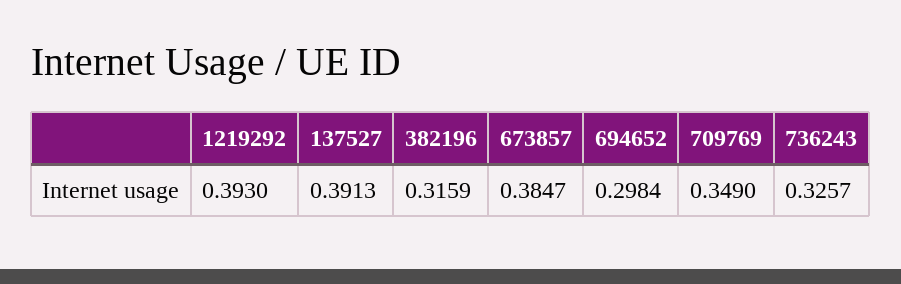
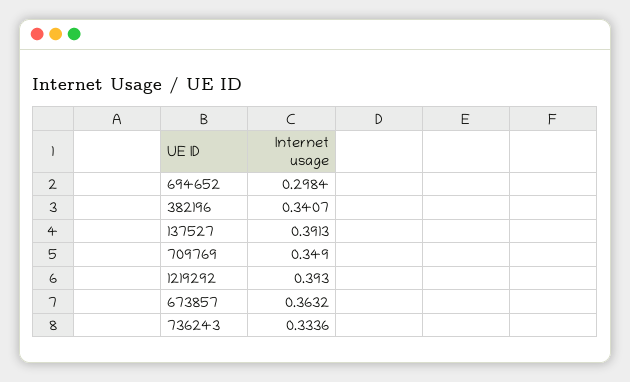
382196: 0.3159 -> 0.3407
673857: 0.3847 -> 0.3632
736243: 0.3257 -> 0.3336

